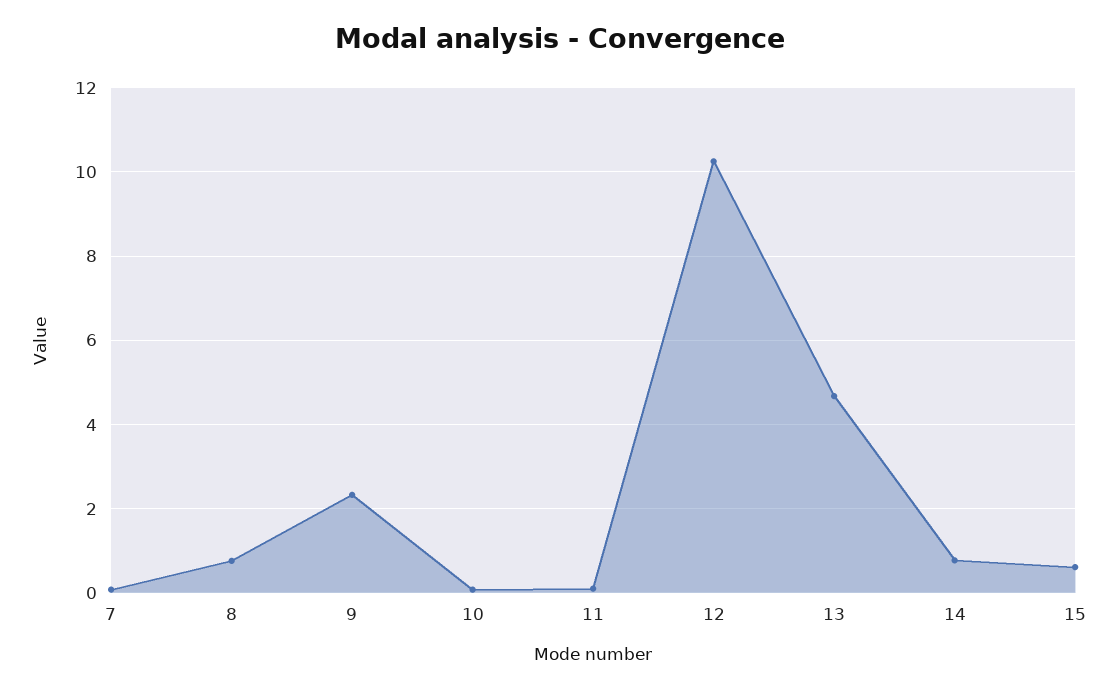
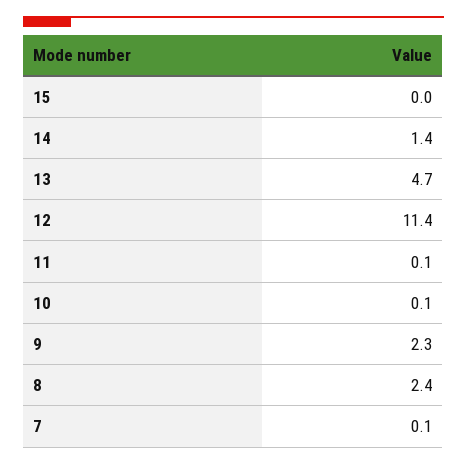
8: 0.8 -> 2.4
12: 10.2 -> 11.4
14: 0.8 -> 1.4
15: 0.6 -> 0

